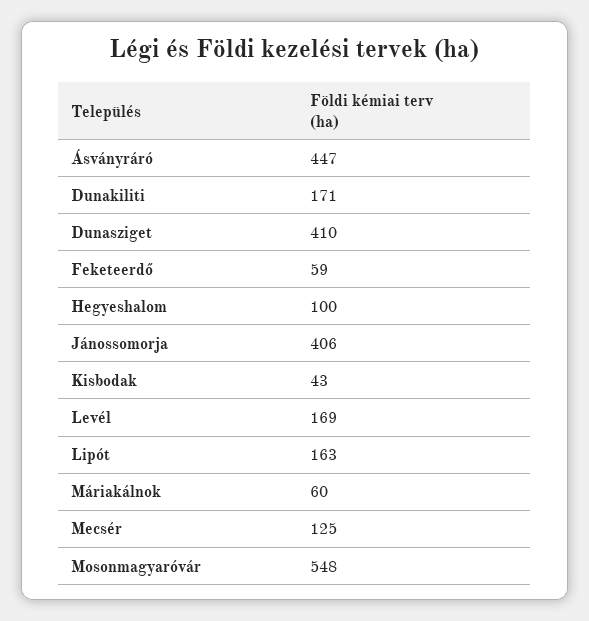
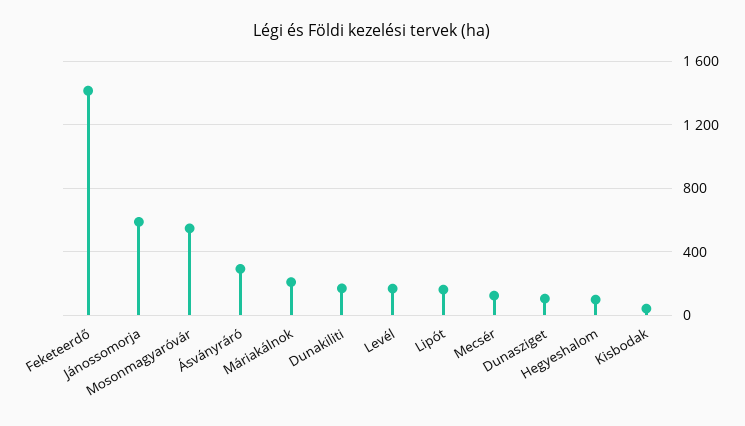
Ásványráró: 447 -> 300
Dunasziget: 410 -> 100
Feketeerdő: 59 -> 1400
Jánossomorja: 406 -> 600
Máriakálnok: 60 -> 200

